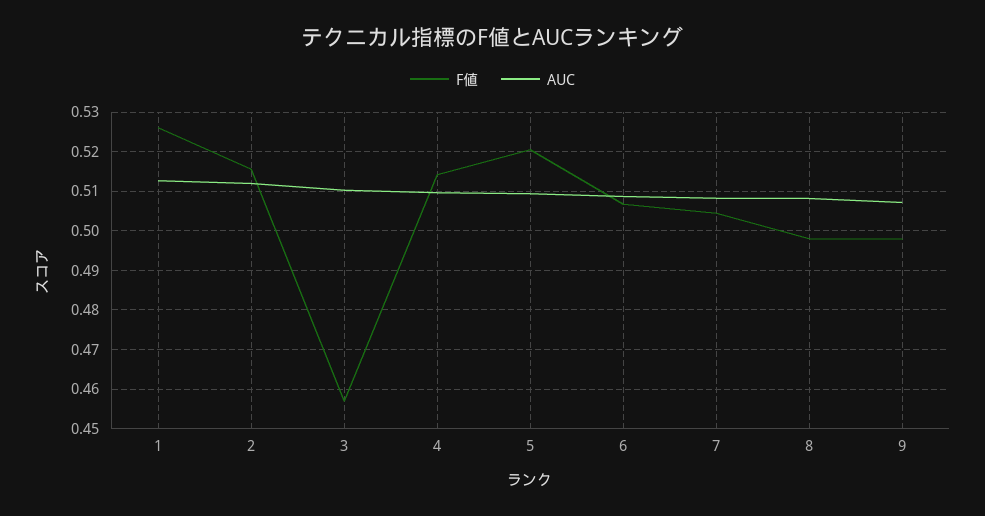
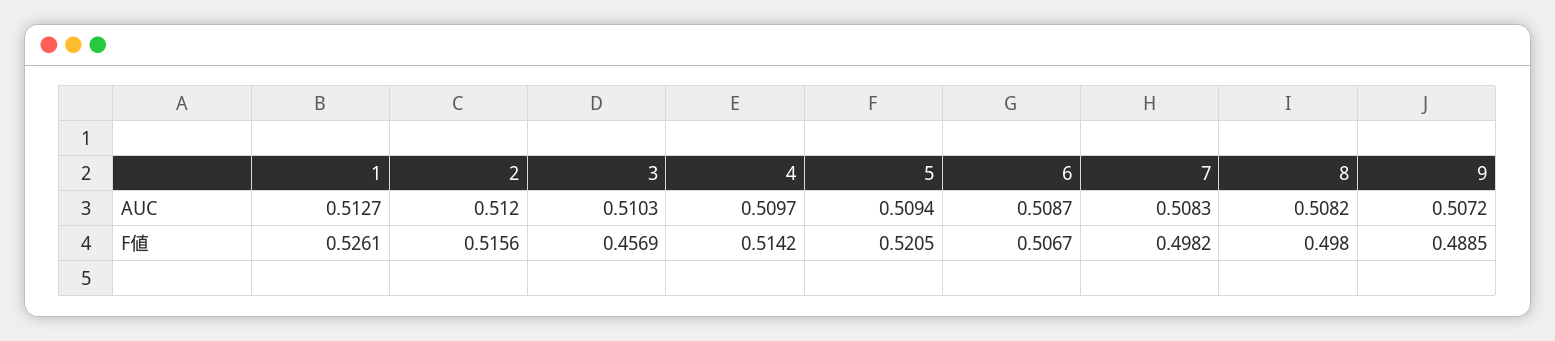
F値, 7: 0.504 -> 0.4982
F値, 9: 0.498 -> 0.4885

